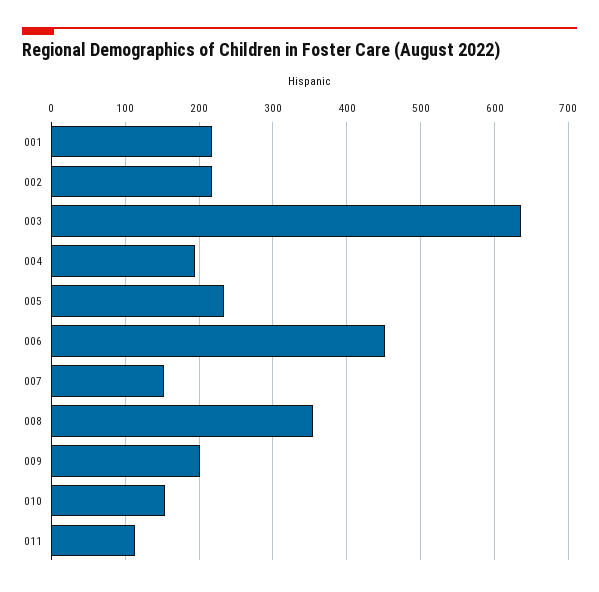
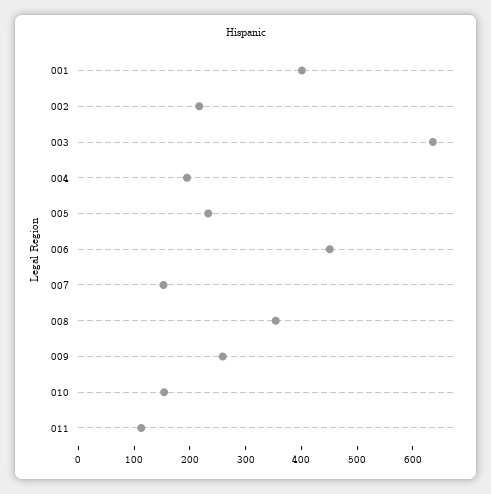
001: 220 -> 400
009: 200 -> 260

